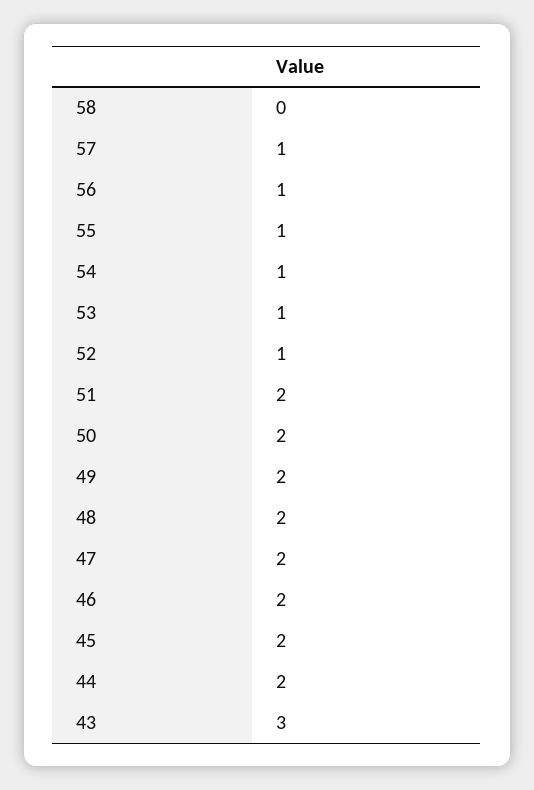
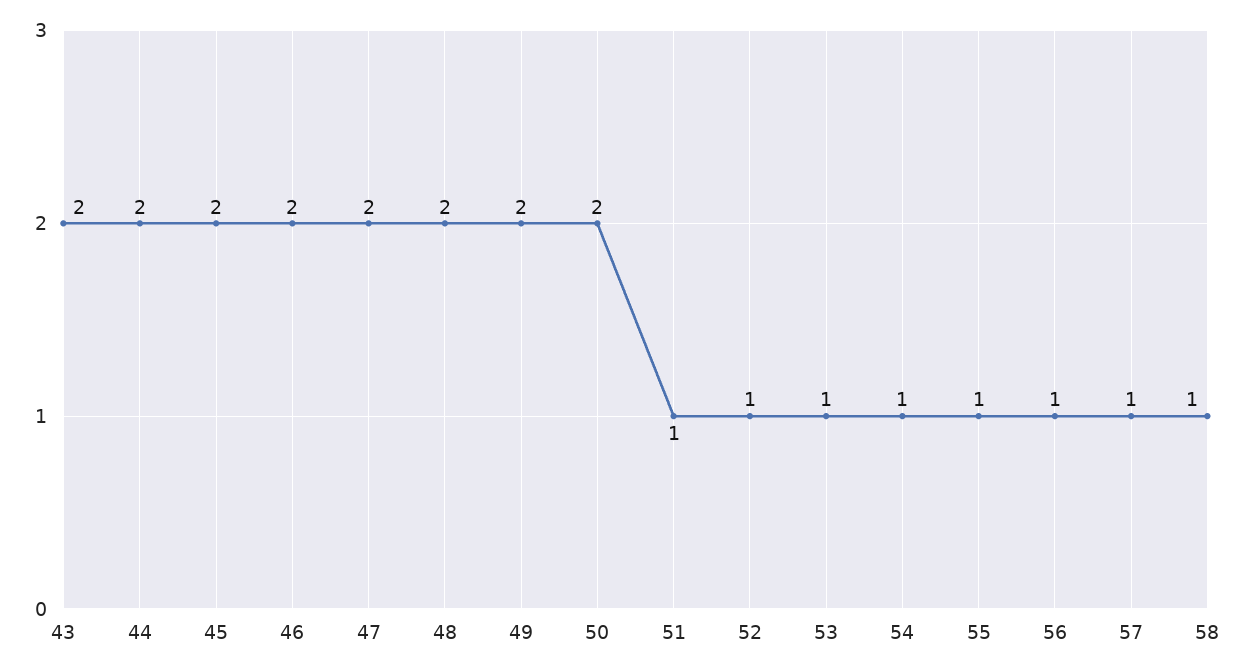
58: 0 -> 1
51: 2 -> 1
43: 3 -> 2

